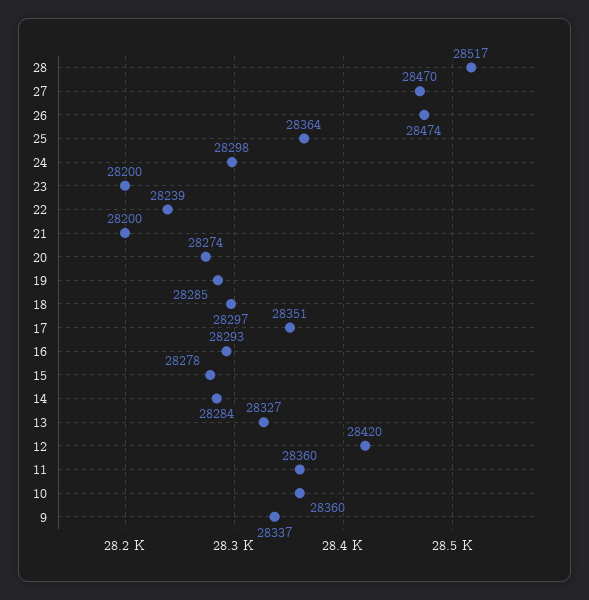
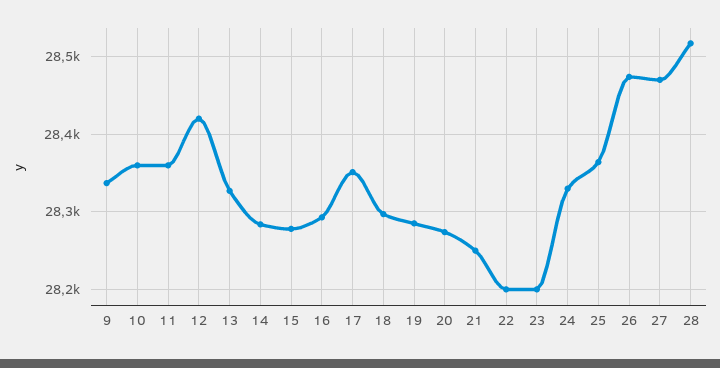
24: 28298 -> 28330
22: 28239 -> 28200
21: 28200 -> 28250

